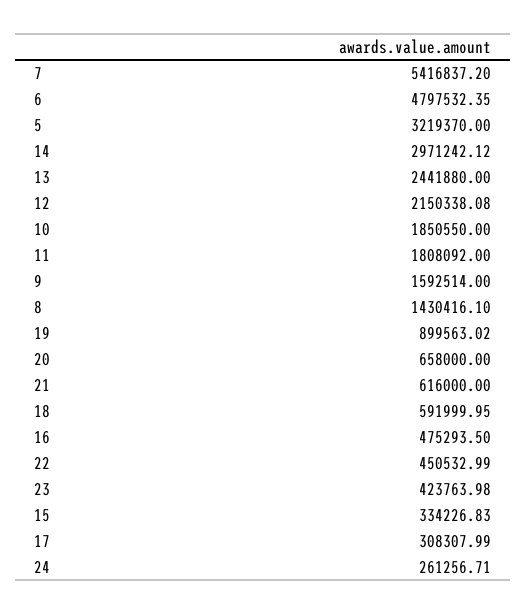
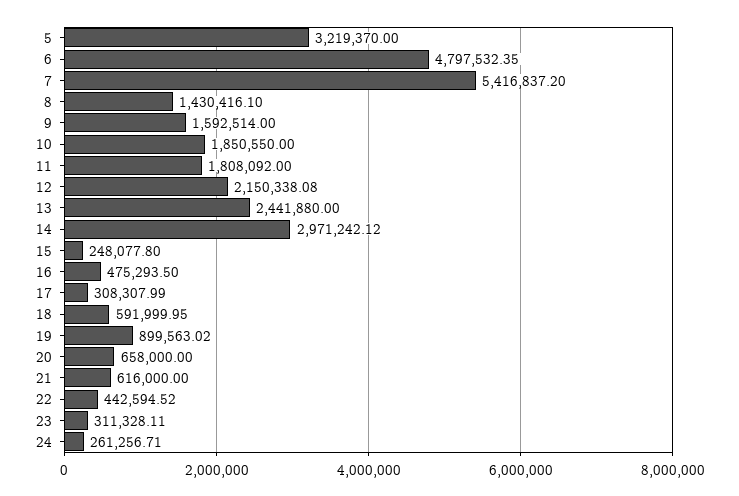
22: 450532.99 -> 442594.52
23: 423763.98 -> 311328.11
15: 334226.83 -> 248077.8

